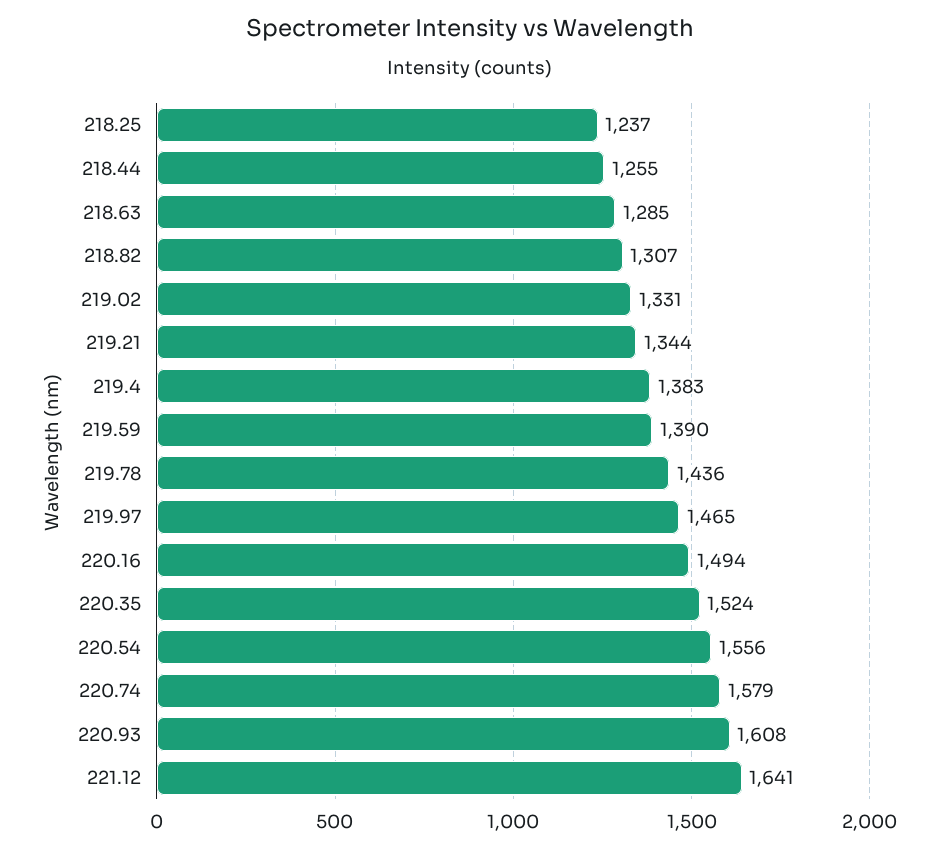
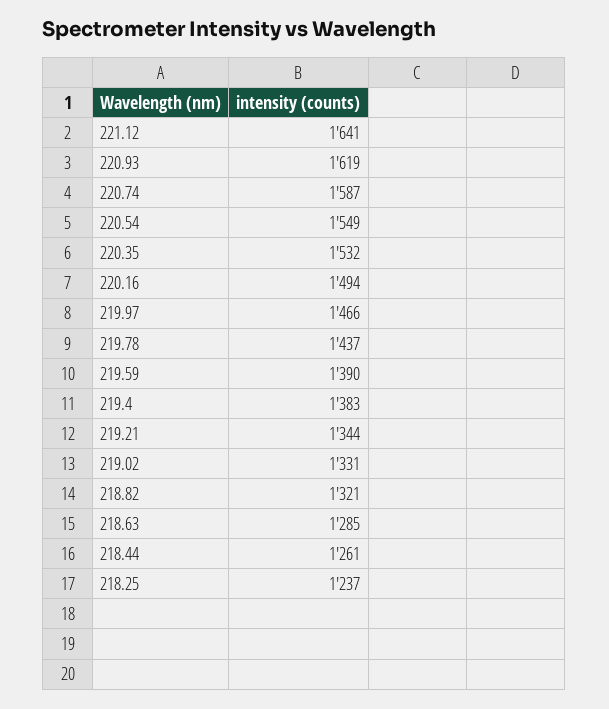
218.44: 1255 -> 1261
218.82: 1307 -> 1321
219.78: 1436 -> 1437
219.97: 1465 -> 1466
220.35: 1524 -> 1532
220.54: 1556 -> 1549
220.74: 1579 -> 1587
220.93: 1608 -> 1619

